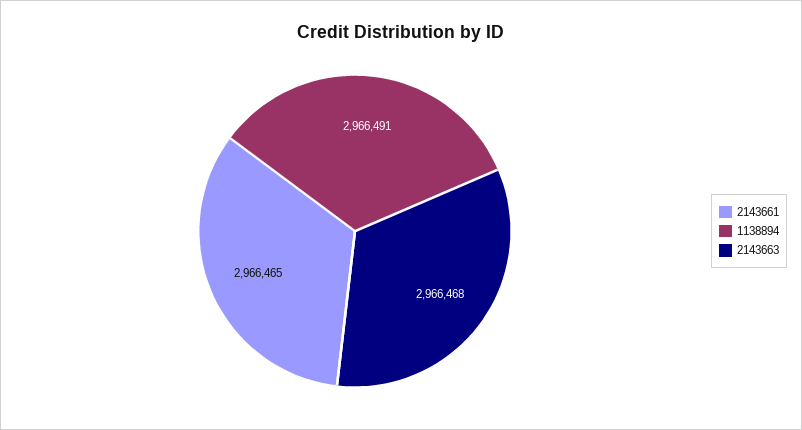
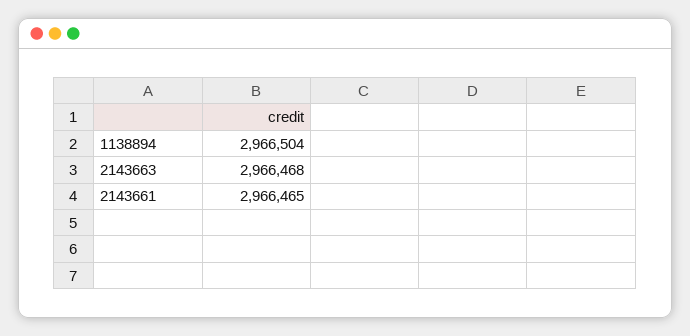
1138894: 2966491 -> 2966504

